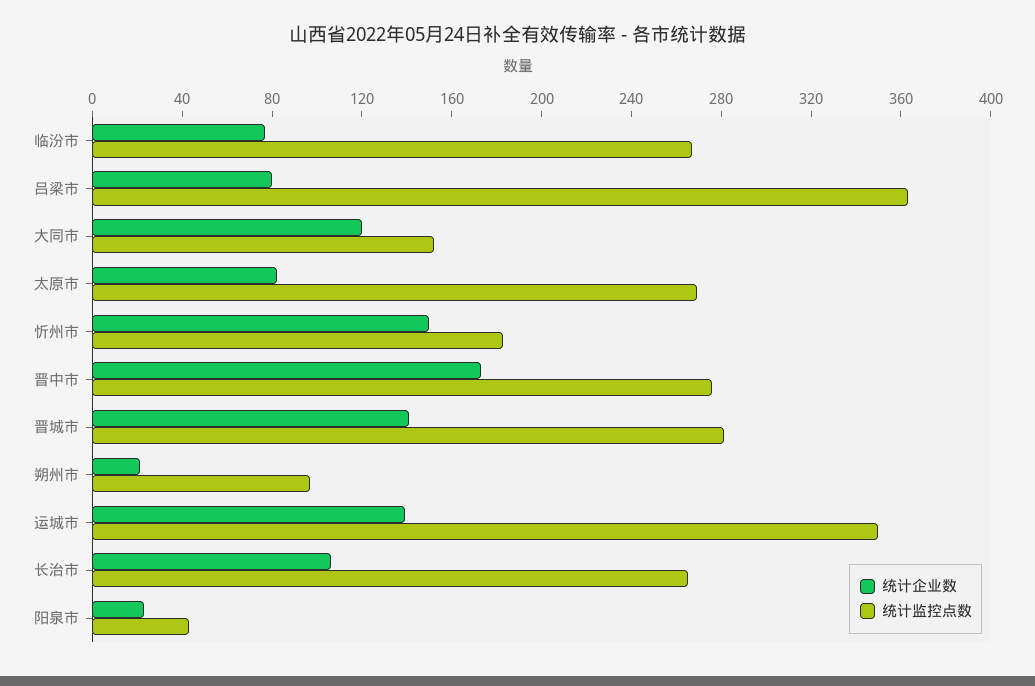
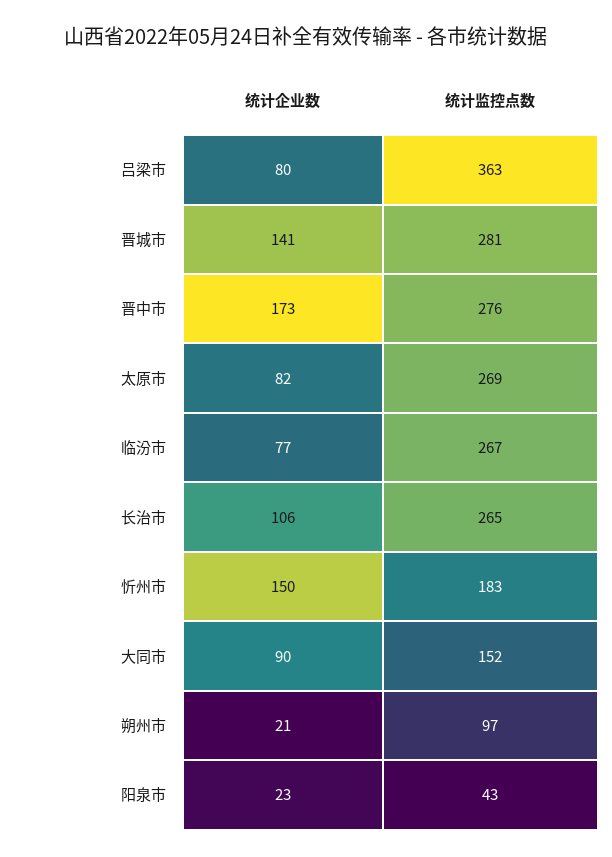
统计企业数, 大同市: 120 -> 90
统计企业数, 运城市: 140 -> none
统计监控点数, 运城市: 350 -> none

